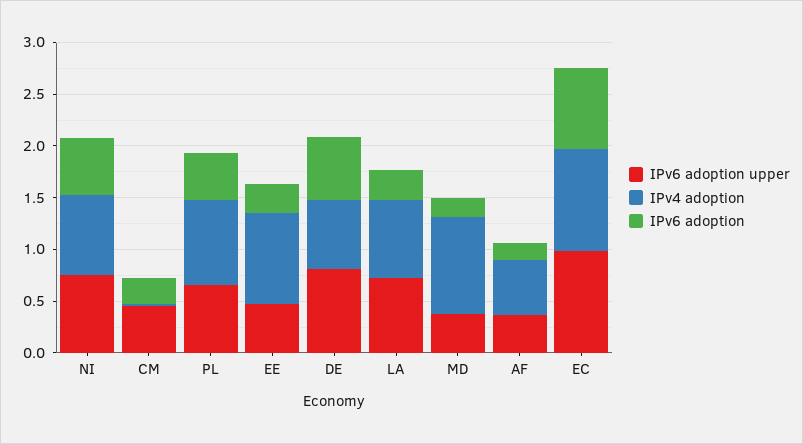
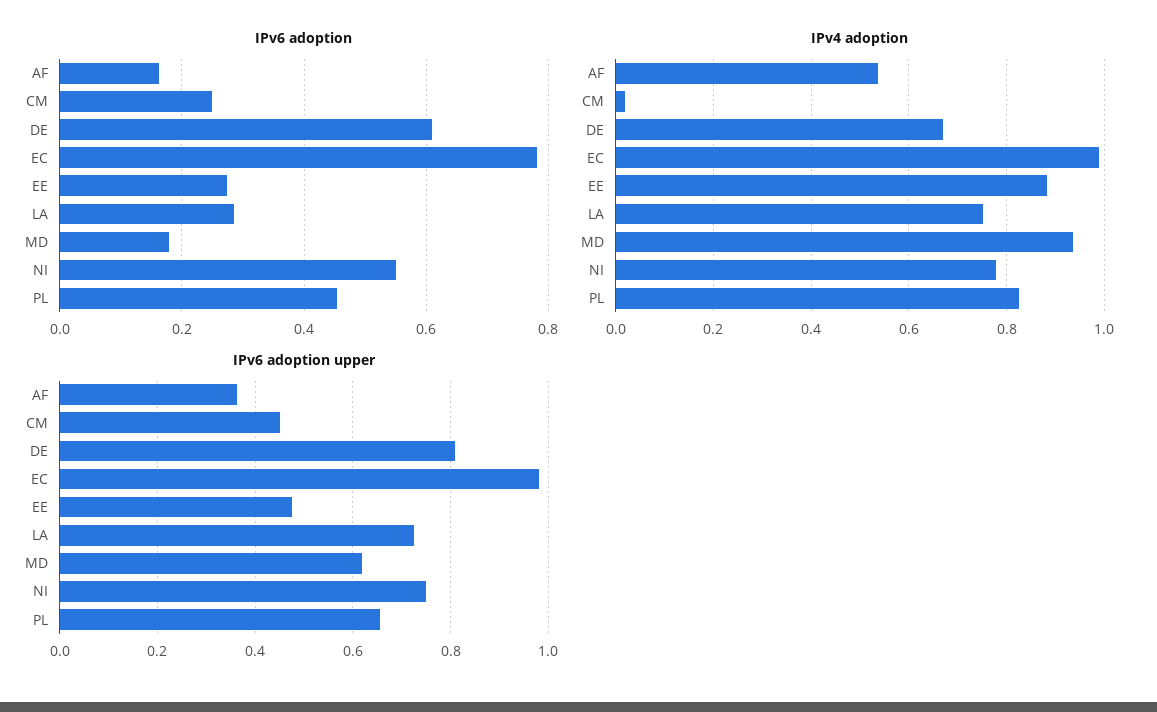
IPv6 adoption upper, MD: 0.4 -> 0.62

